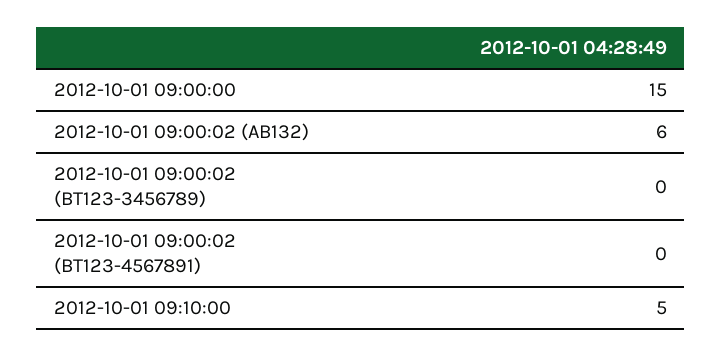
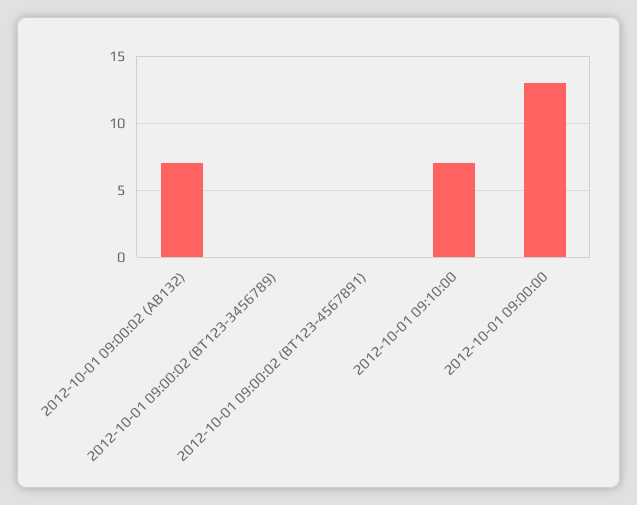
2012-10-01 09:00:00: 15 -> 13
2012-10-01 09:00:02 (AB132): 6 -> 7
2012-10-01 09:10:00: 5 -> 7

